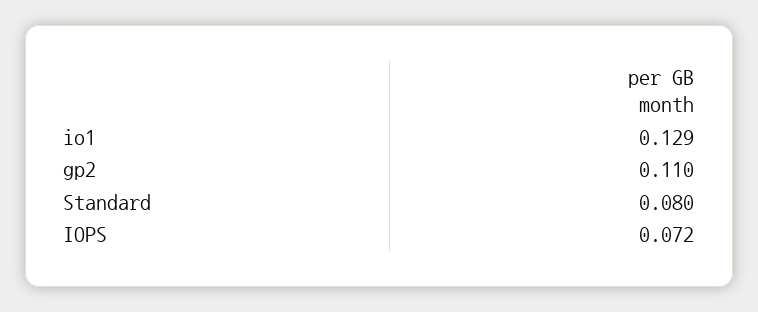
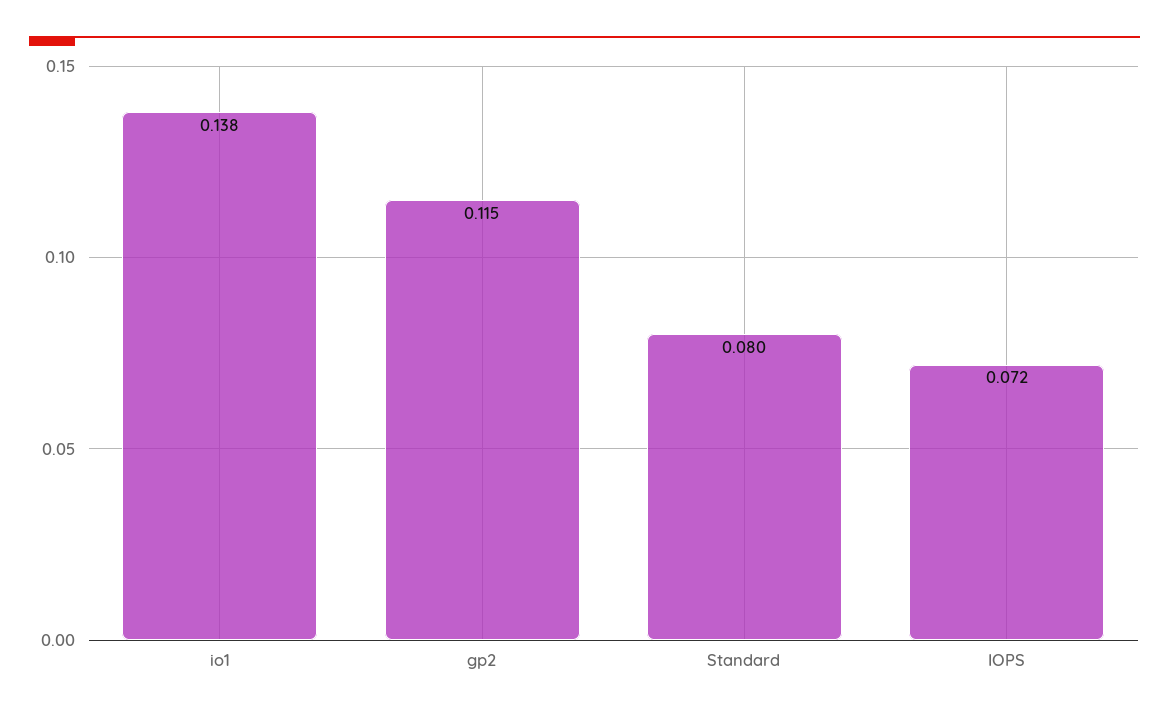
io1: 0.129 -> 0.138
gp2: 0.11 -> 0.115

